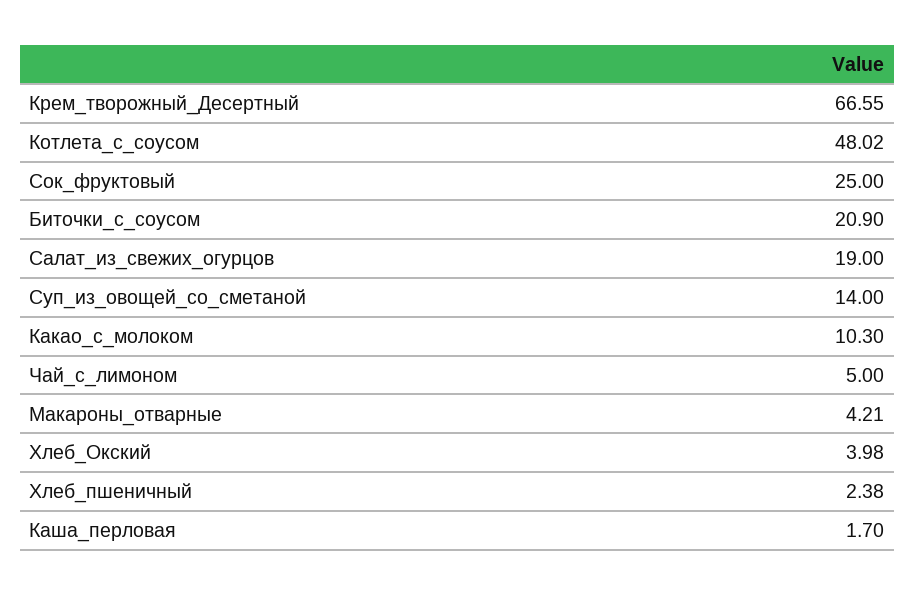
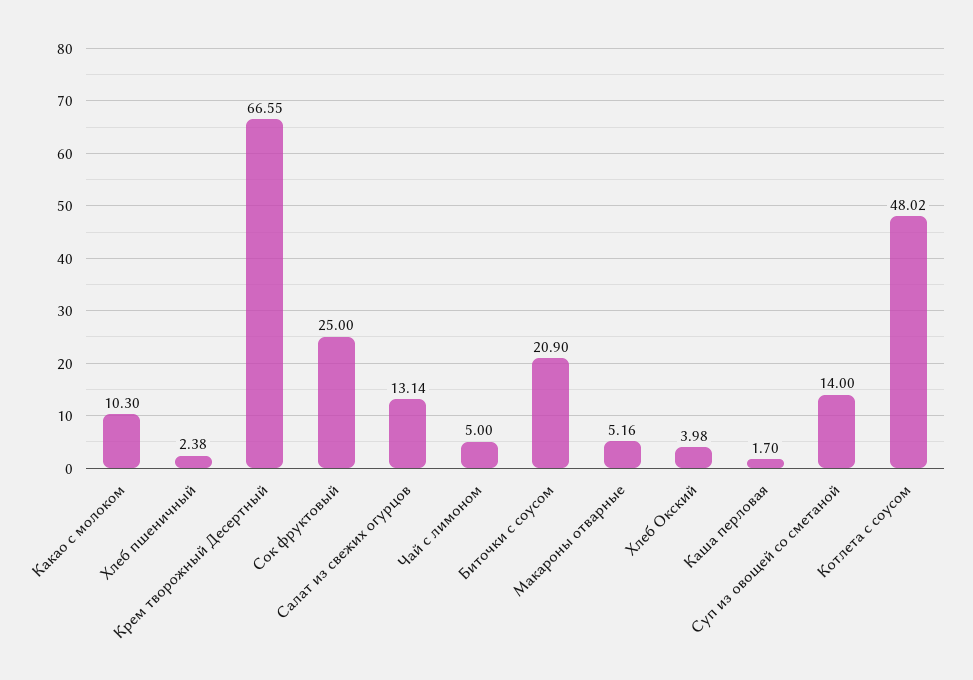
Салат_из_свежих_огурцов: 19 -> 13.14
Макароны_отварные: 4.21 -> 5.16

